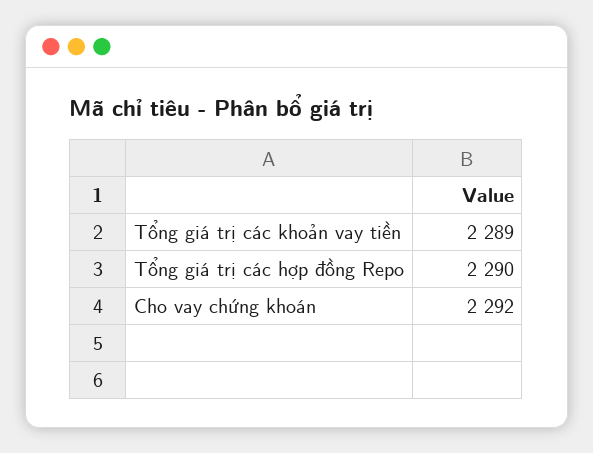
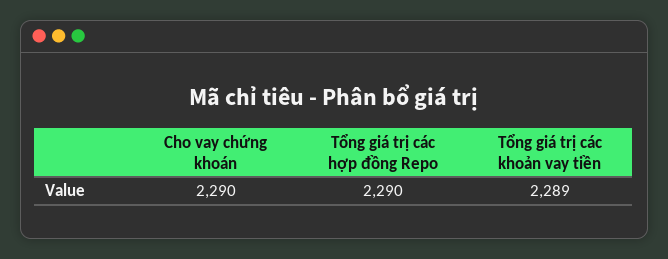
Cho vay chứng khoán: 2292 -> 2290

